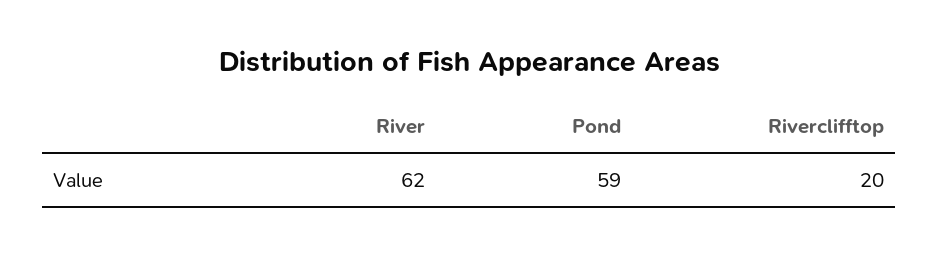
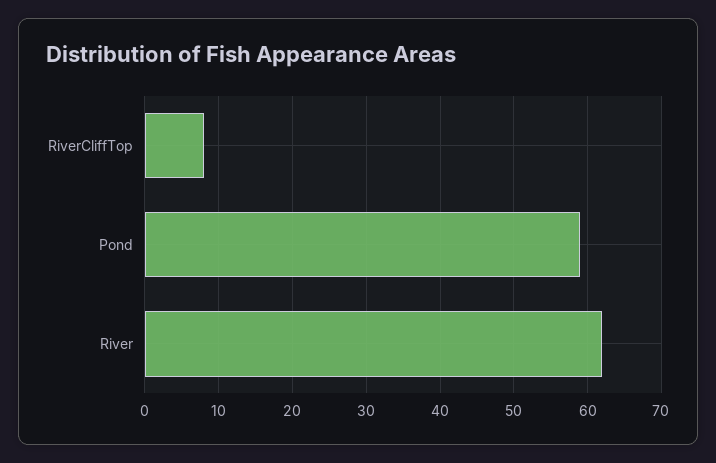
Riverclifftop: 20 -> 8

